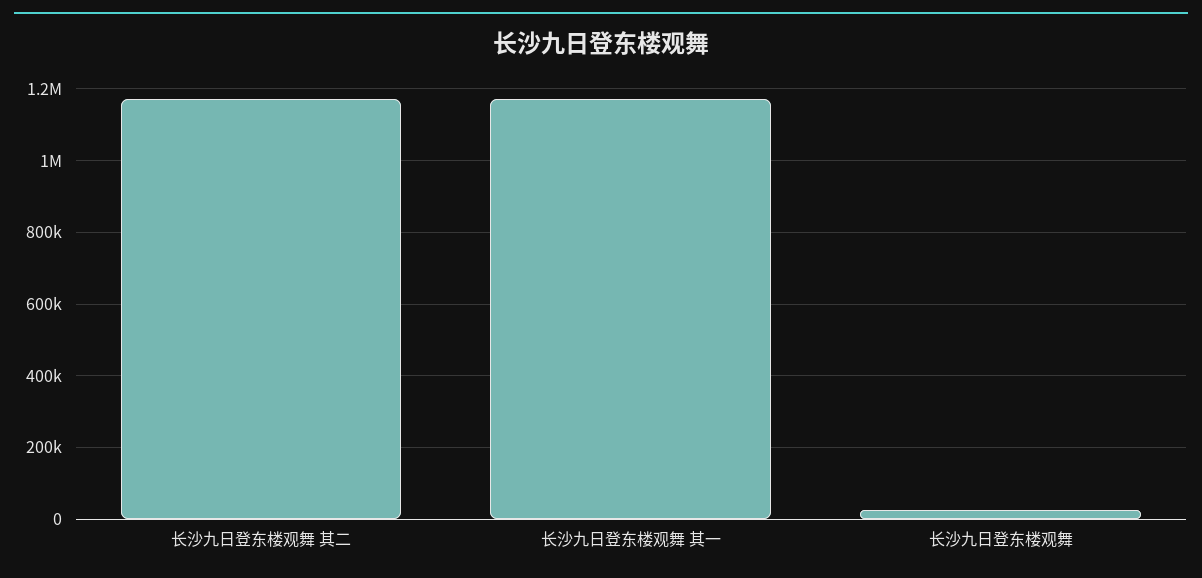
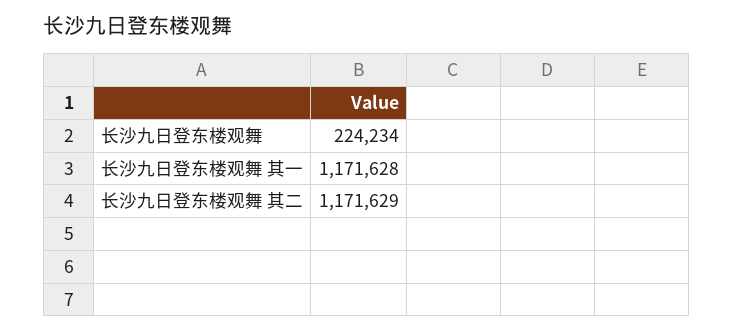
长沙九日登东楼观舞: 20000 -> 224234

